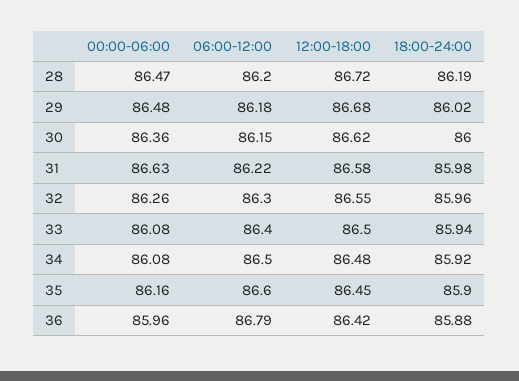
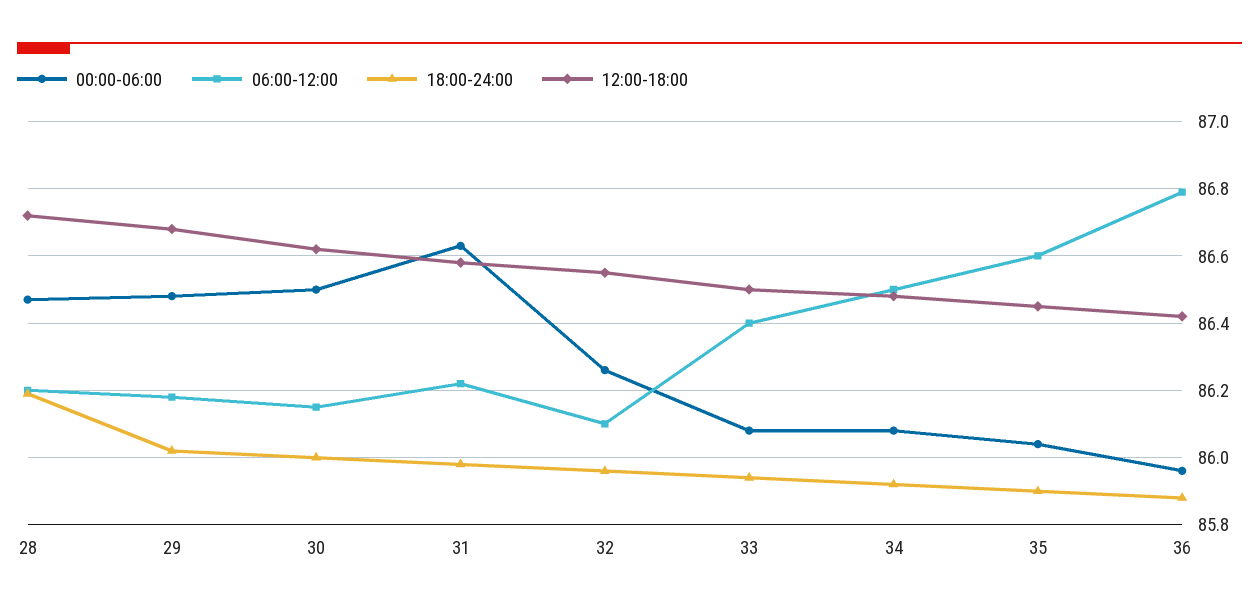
00:00-06:00, 30: 86.36 -> 86.5
06:00-12:00, 32: 86.3 -> 86.1
00:00-06:00, 35: 86.16 -> 86.05

